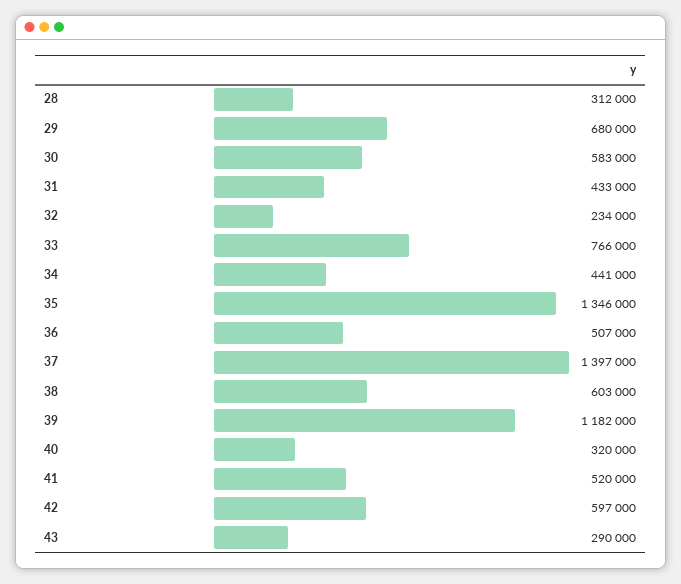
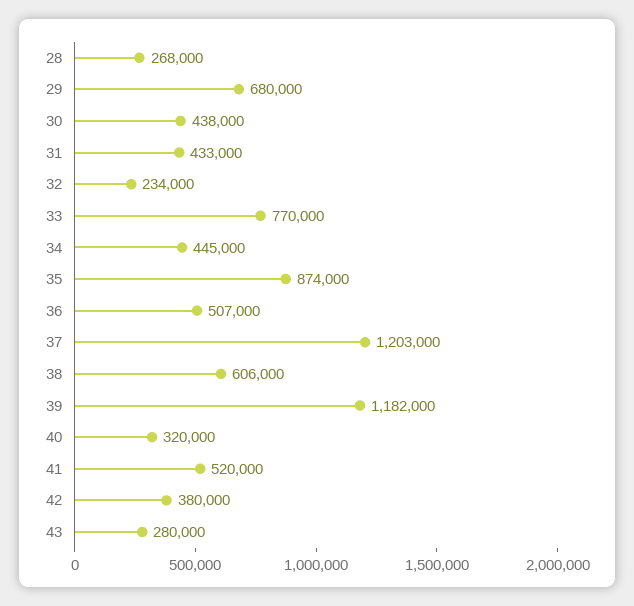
28: 312000 -> 268000
30: 583000 -> 438000
33: 766000 -> 770000
34: 441000 -> 445000
35: 1346000 -> 874000
37: 1397000 -> 1203000
38: 603000 -> 606000
42: 597000 -> 380000
43: 290000 -> 280000

